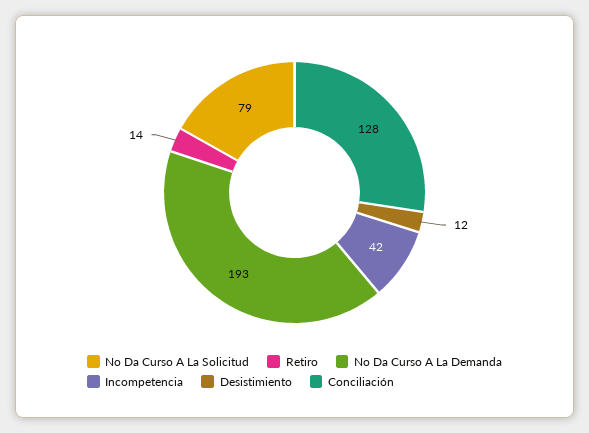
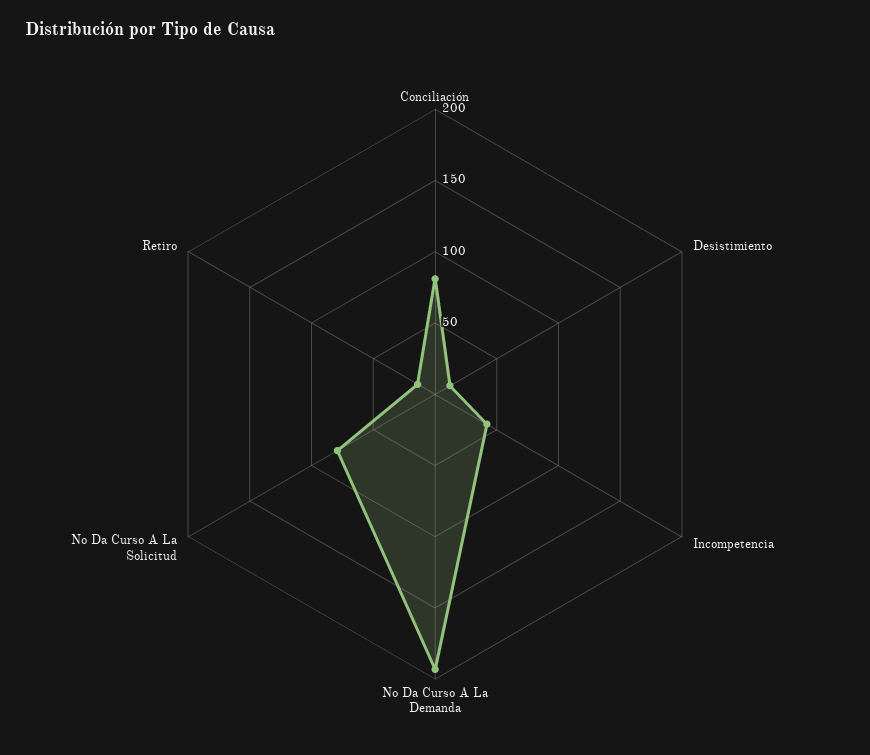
Conciliación: 128 -> 80

